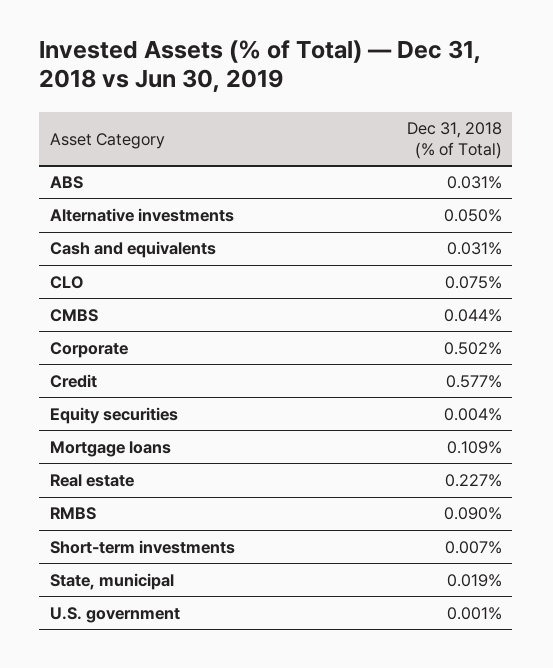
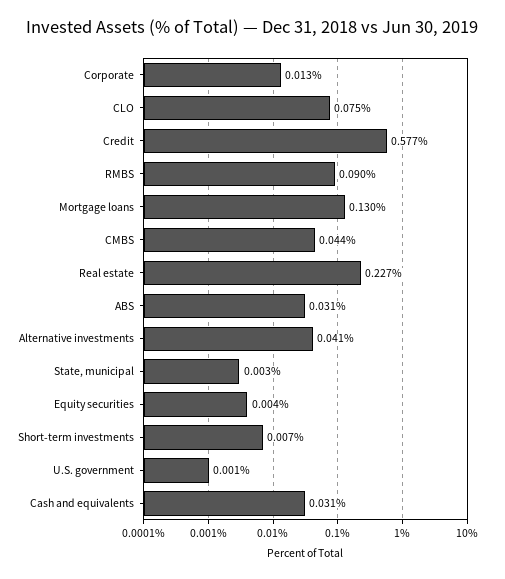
Alternative investments: 0.05 -> 0.041
Corporate: 0.502 -> 0.013
Mortgage loans: 0.109 -> 0.13
State, municipal: 0.019 -> 0.003

